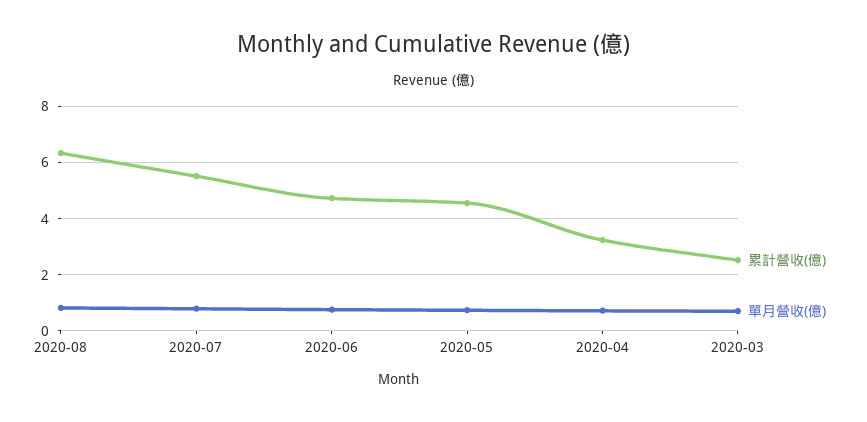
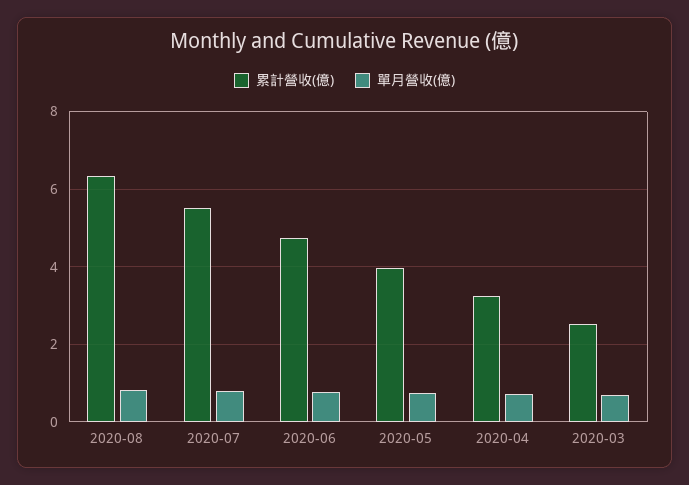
累計營收(億), 2020-05: 4.5 -> 4

